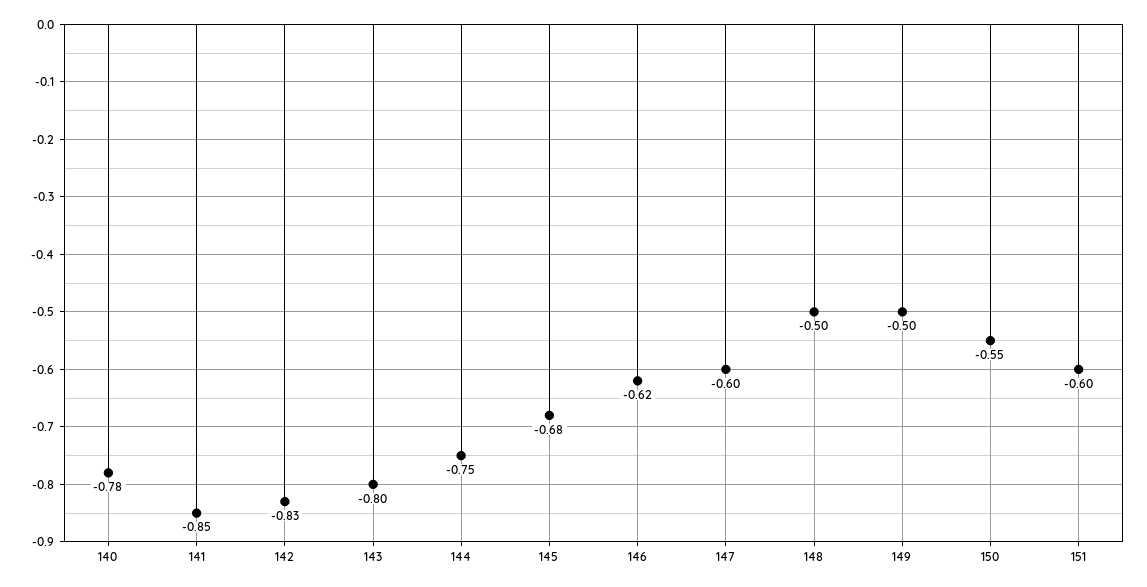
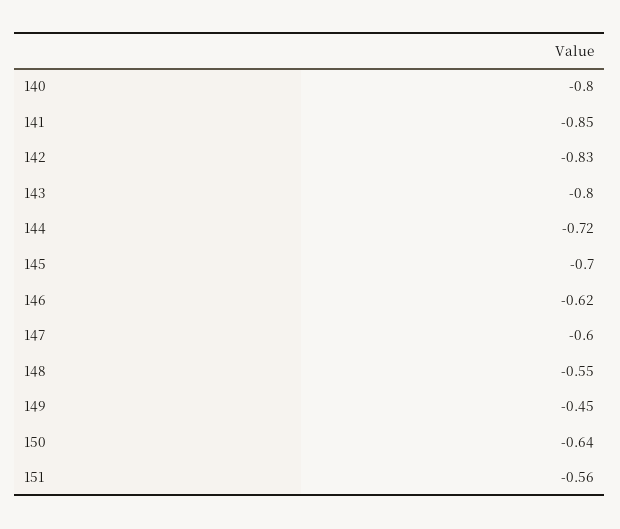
140: -0.78 -> -0.8
144: -0.75 -> -0.72
145: -0.68 -> -0.7
148: -0.5 -> -0.55
149: -0.5 -> -0.45
150: -0.55 -> -0.64
151: -0.6 -> -0.56

